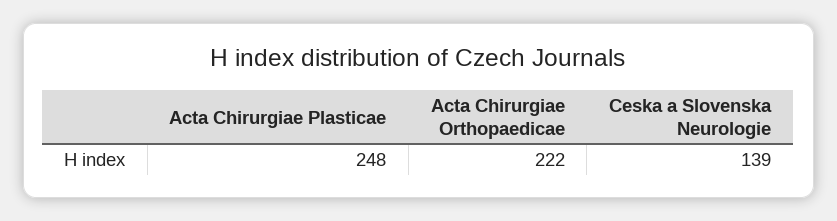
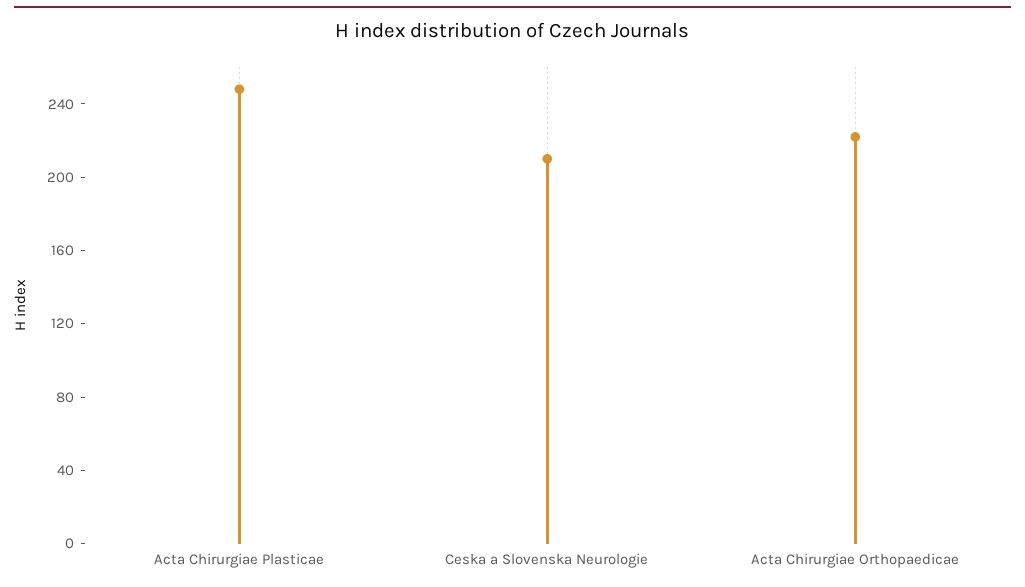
Ceska a Slovenska Neurologie: 139 -> 210

